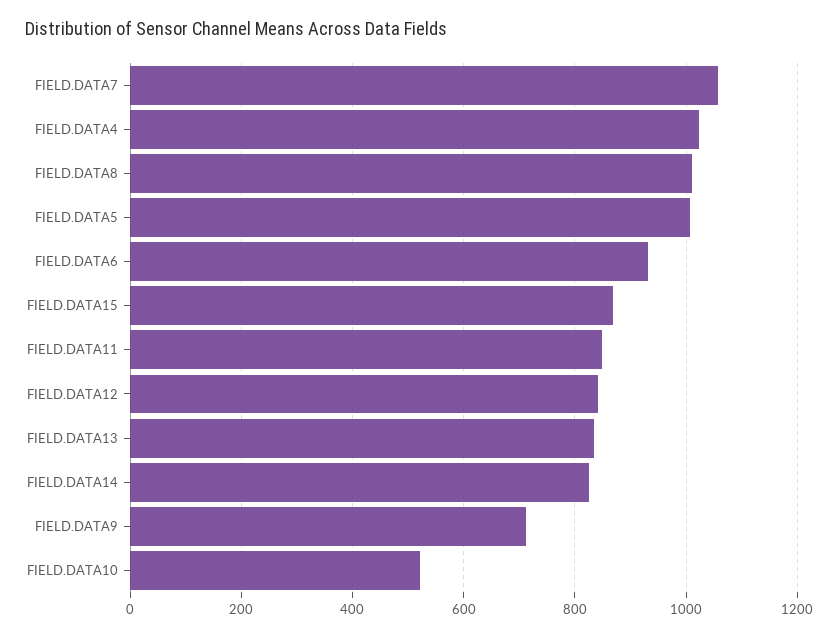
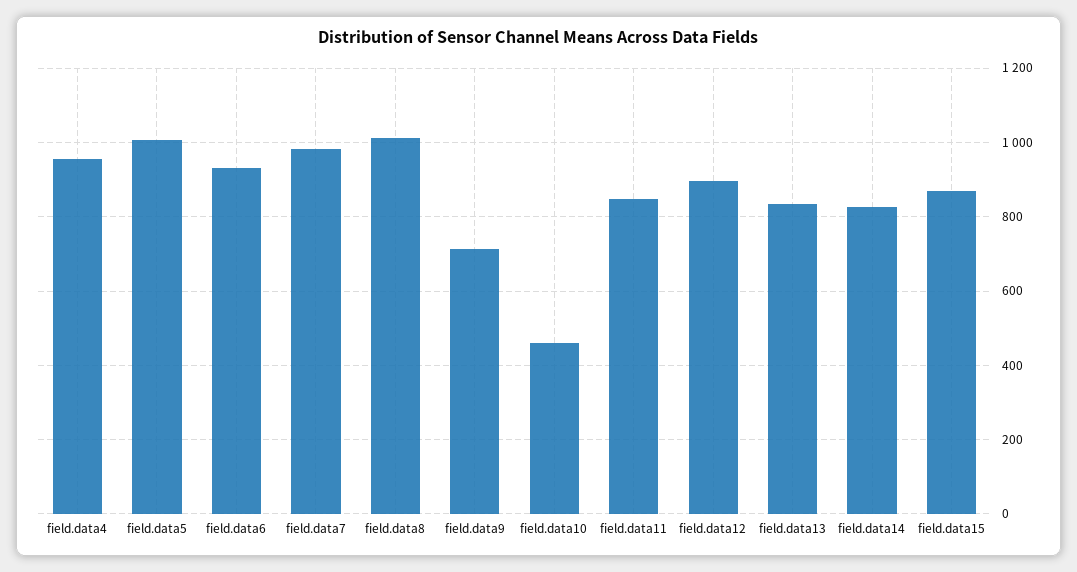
FIELD.DATA7: 1060 -> 980
FIELD.DATA4: 1020 -> 960
FIELD.DATA12: 840 -> 900
FIELD.DATA10: 520 -> 460

